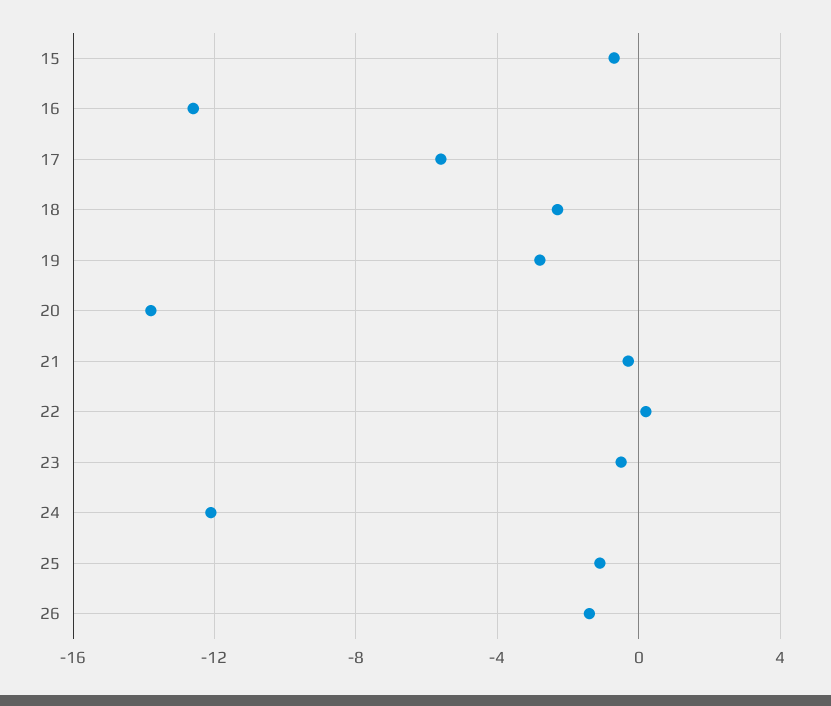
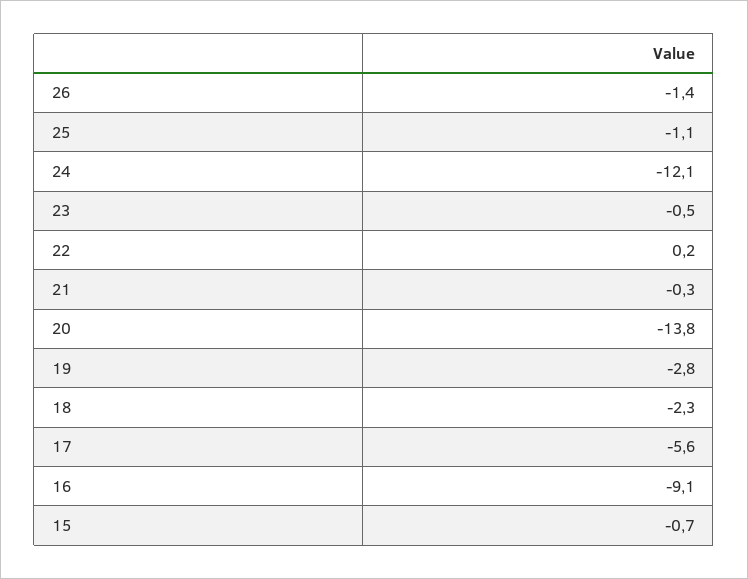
16: -12.5 -> -9.1

